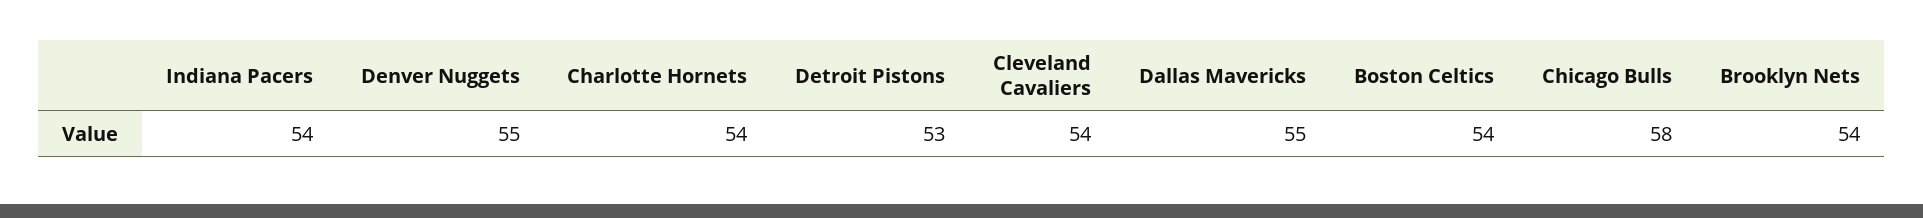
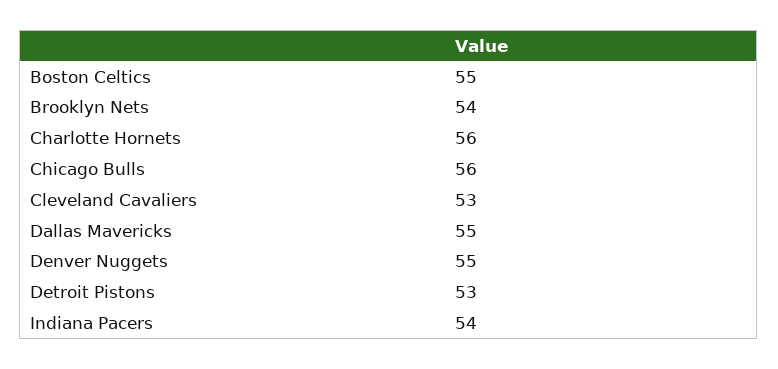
Charlotte Hornets: 54 -> 56
Cleveland Cavaliers: 54 -> 53
Boston Celtics: 54 -> 55
Chicago Bulls: 58 -> 56

